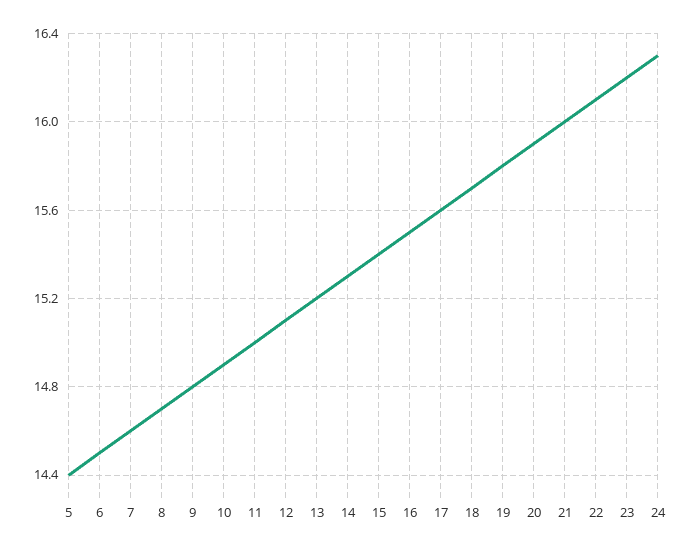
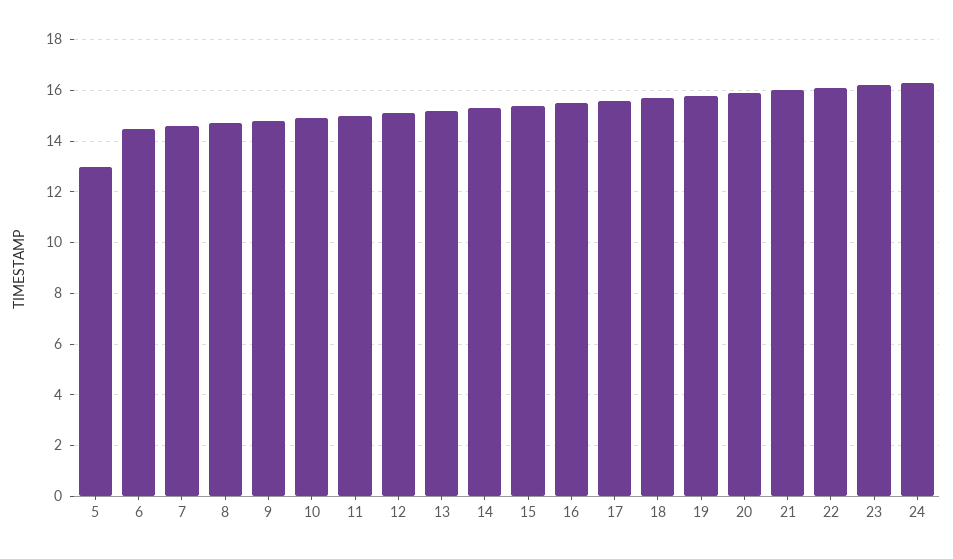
5: 14.4 -> 13

